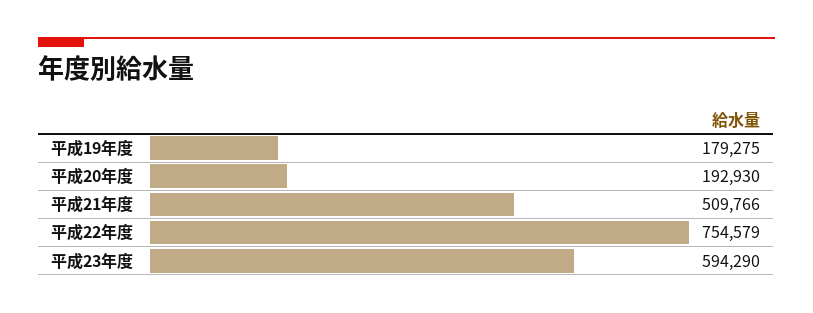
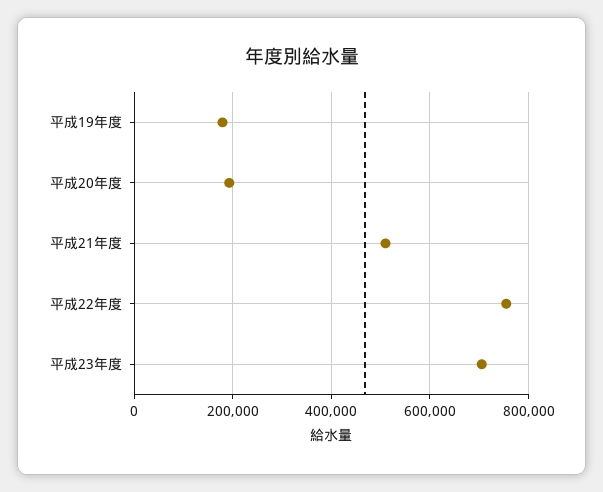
平成23年度: 594290 -> 700000

